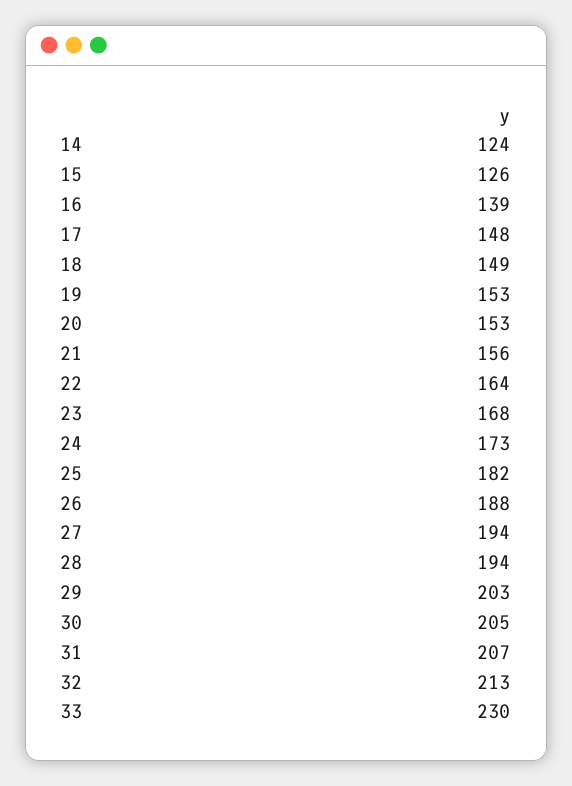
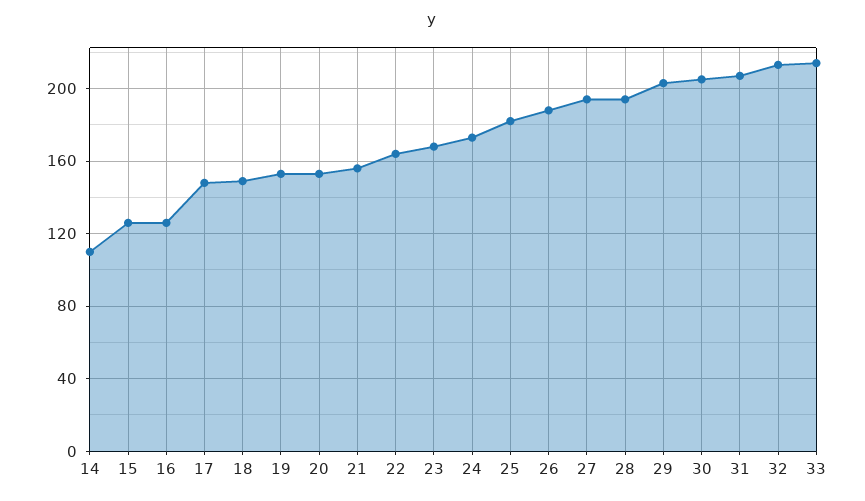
14: 124 -> 110
16: 139 -> 125
33: 230 -> 215

